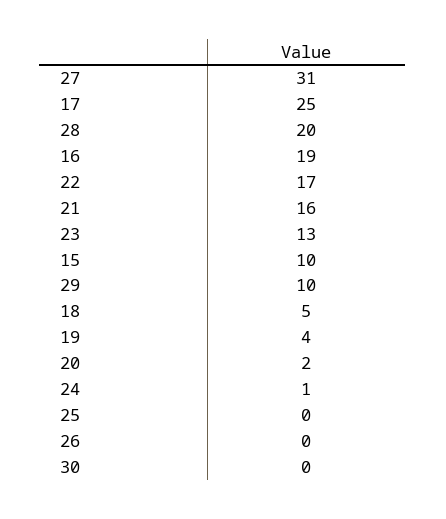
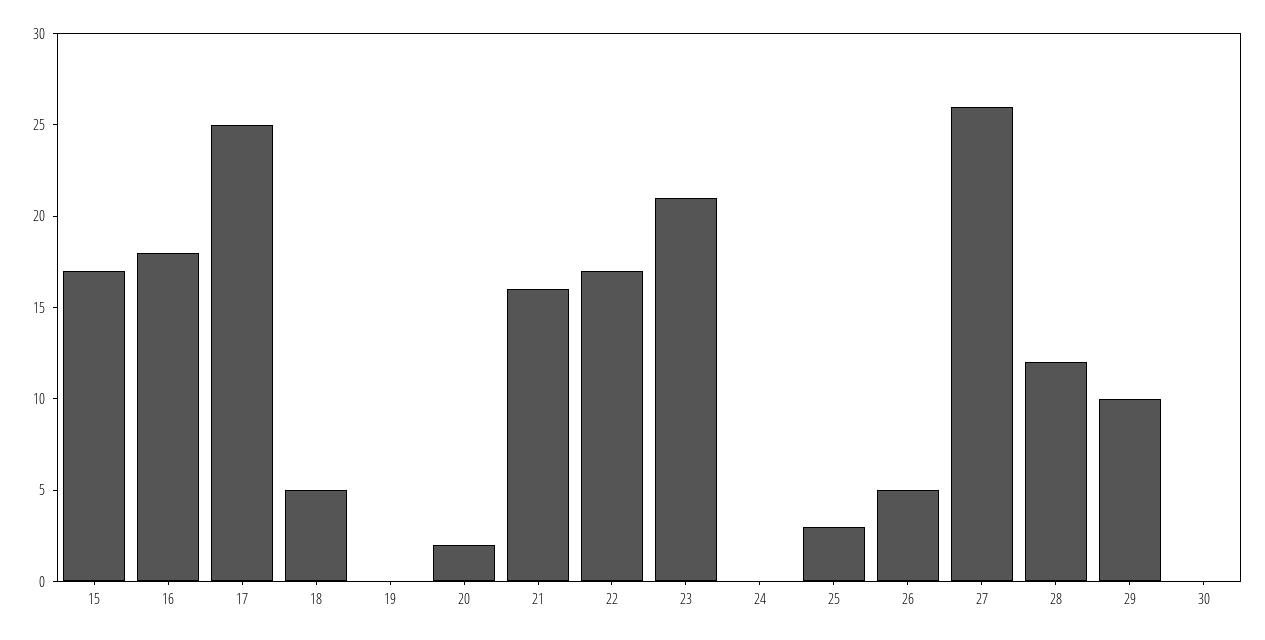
27: 31 -> 26
28: 20 -> 12
16: 19 -> 18
23: 13 -> 21
15: 10 -> 17
19: 4 -> 0
24: 1 -> 0
25: 0 -> 3
26: 0 -> 5

